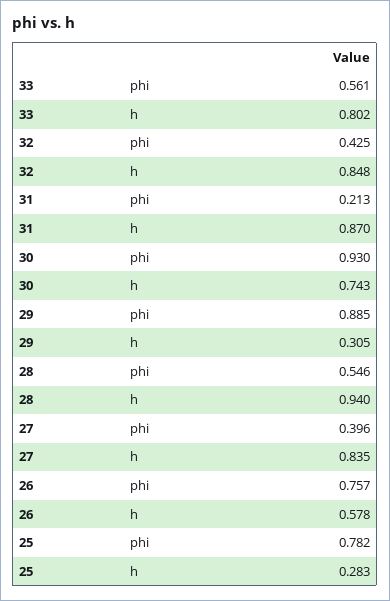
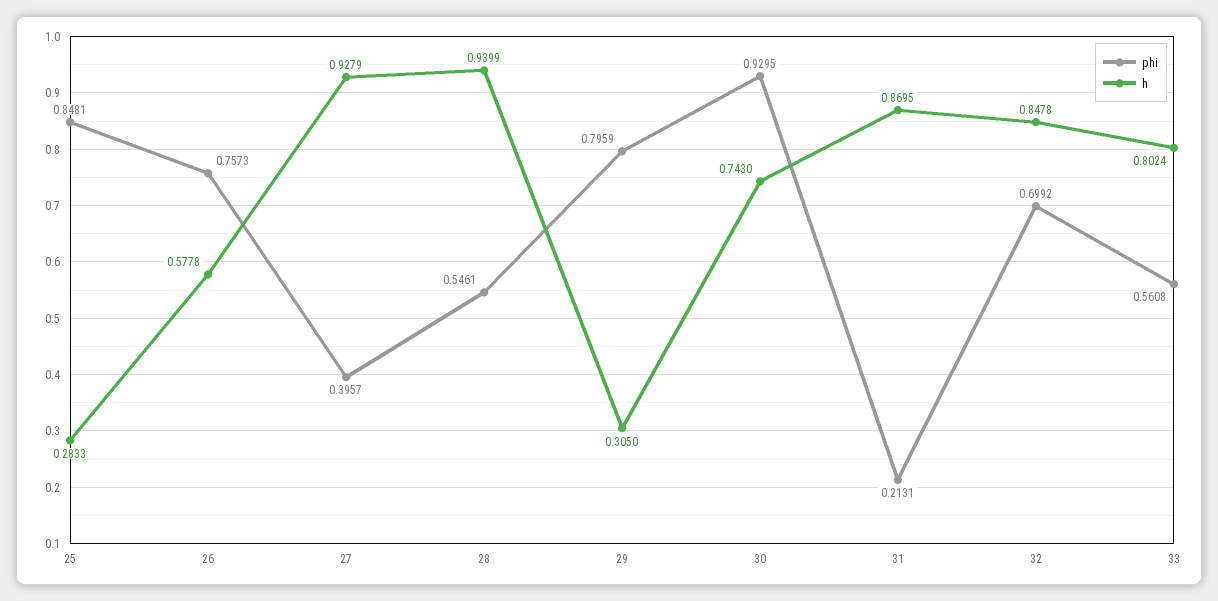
phi, 32: 0.425 -> 0.6992
phi, 29: 0.885 -> 0.7959
h, 27: 0.835 -> 0.9279
phi, 25: 0.782 -> 0.8481

